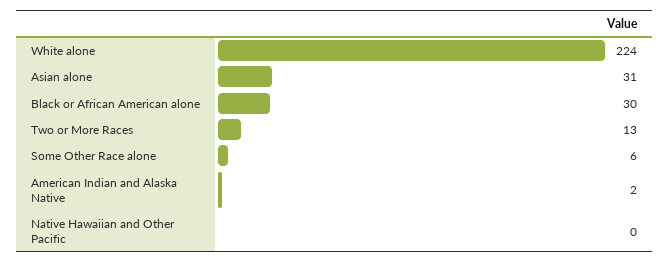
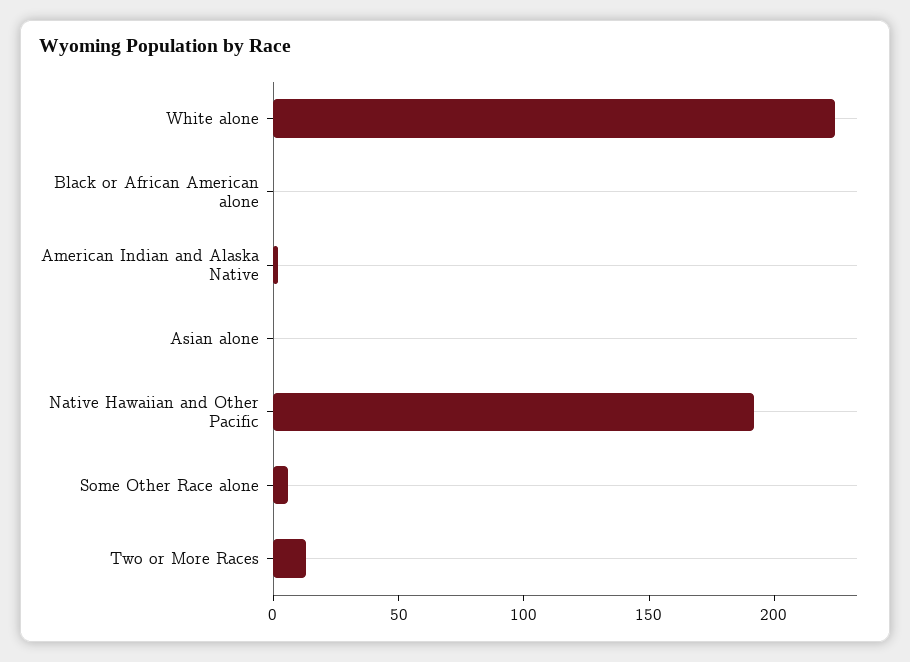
Asian alone: 31 -> 0
Black or African American alone: 30 -> 0
Native Hawaiian and Other Pacific: 0 -> 190

